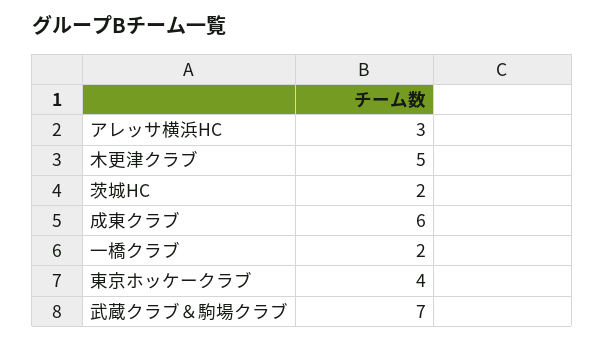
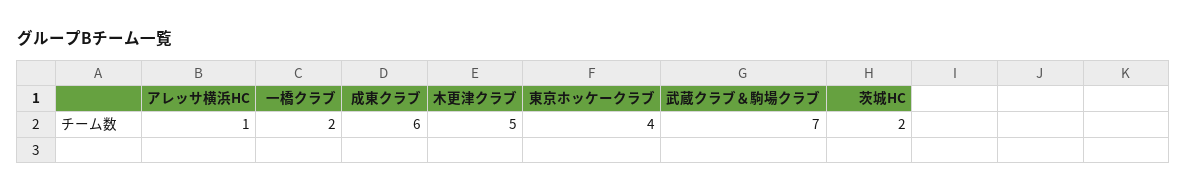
アレッサ横浜HC: 3 -> 1

